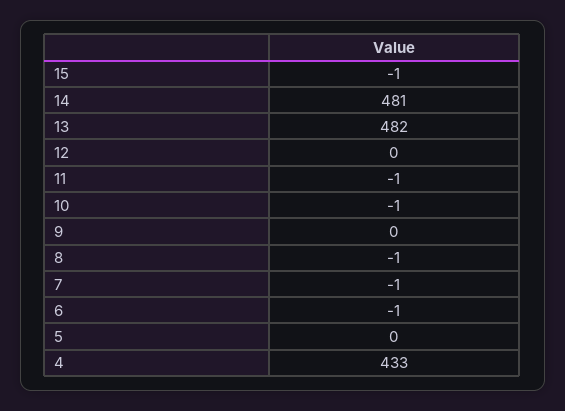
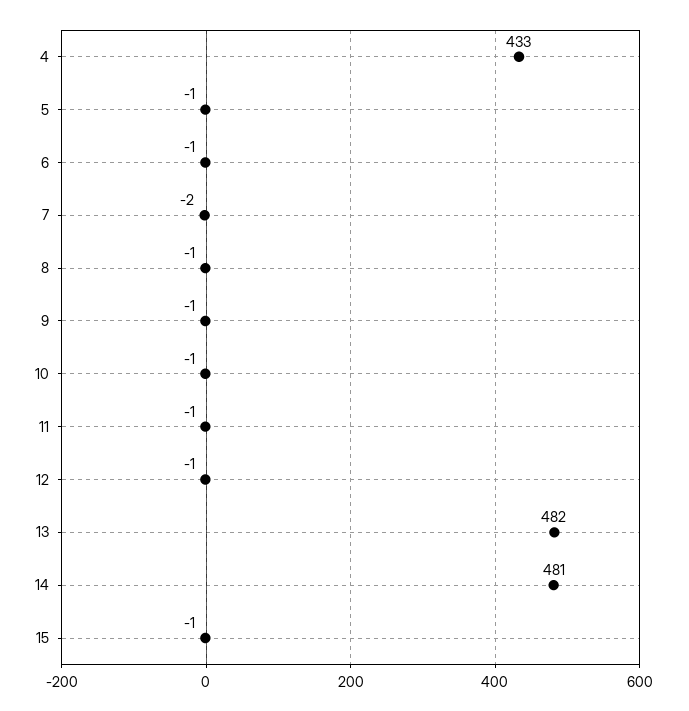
12: 0 -> -1
9: 0 -> -1
7: -1 -> -2
5: 0 -> -1

